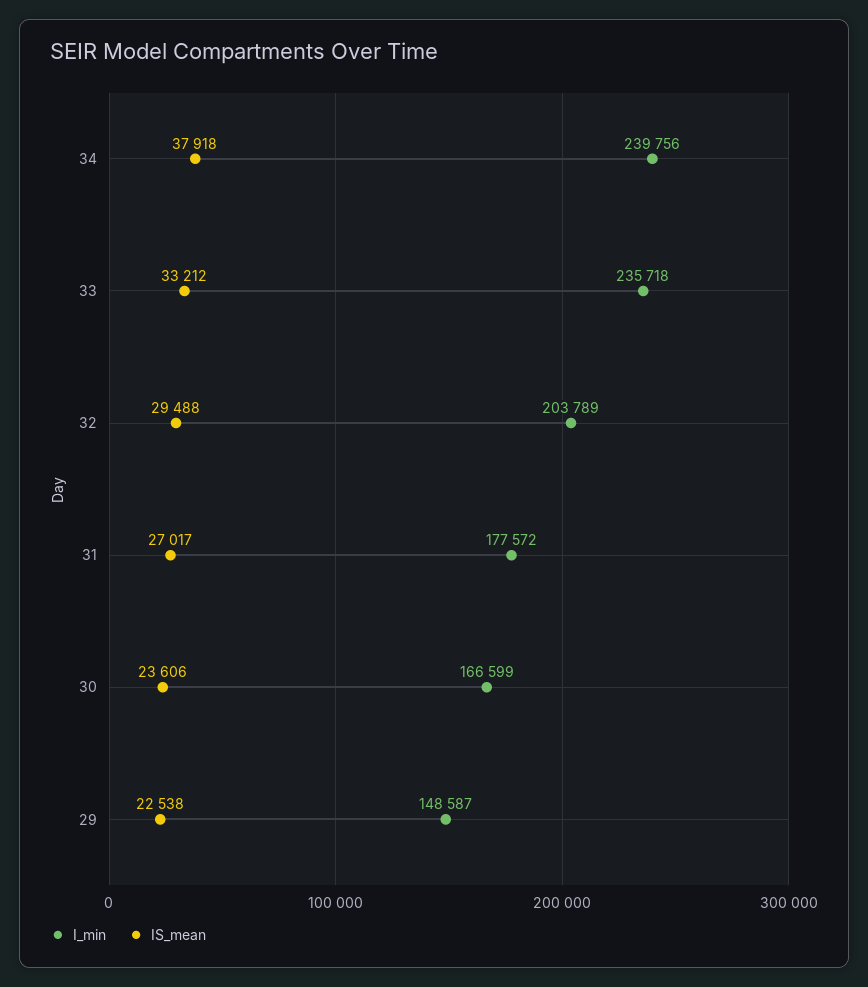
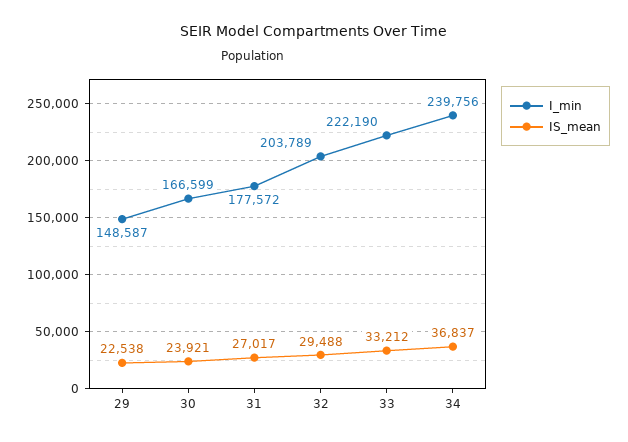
IS_mean, 34: 37918 -> 36837
I_min, 33: 235718 -> 222190
IS_mean, 30: 23606 -> 23921

